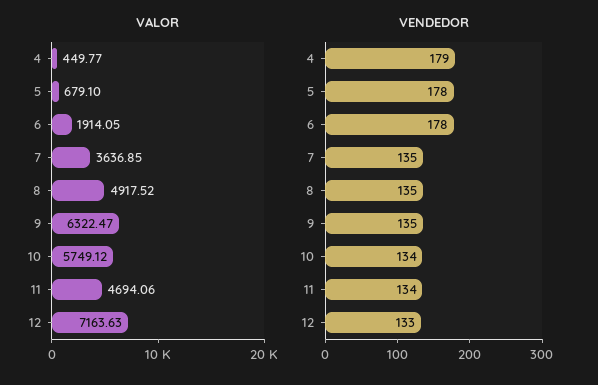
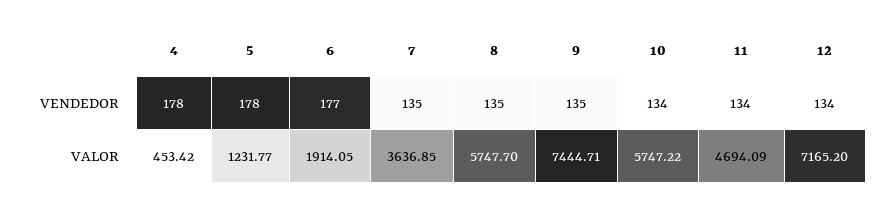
VALOR, 4: 449.77 -> 453.42
VALOR, 5: 679.1 -> 1231.77
VALOR, 8: 4917.52 -> 5747.7
VALOR, 9: 6322.47 -> 7444.71
VALOR, 10: 5749.12 -> 5747.22
VALOR, 11: 4694.06 -> 4694.09
VALOR, 12: 7163.63 -> 7165.2
VENDEDOR, 4: 179 -> 178
VENDEDOR, 6: 178 -> 177
VENDEDOR, 12: 133 -> 134

